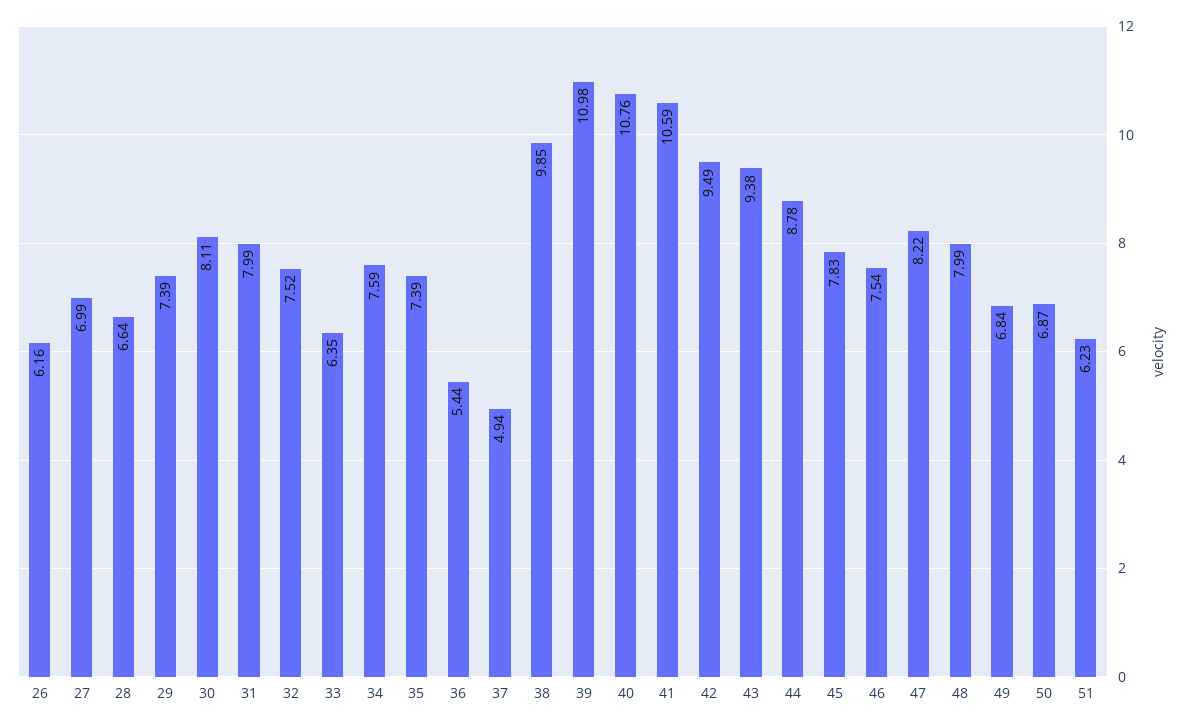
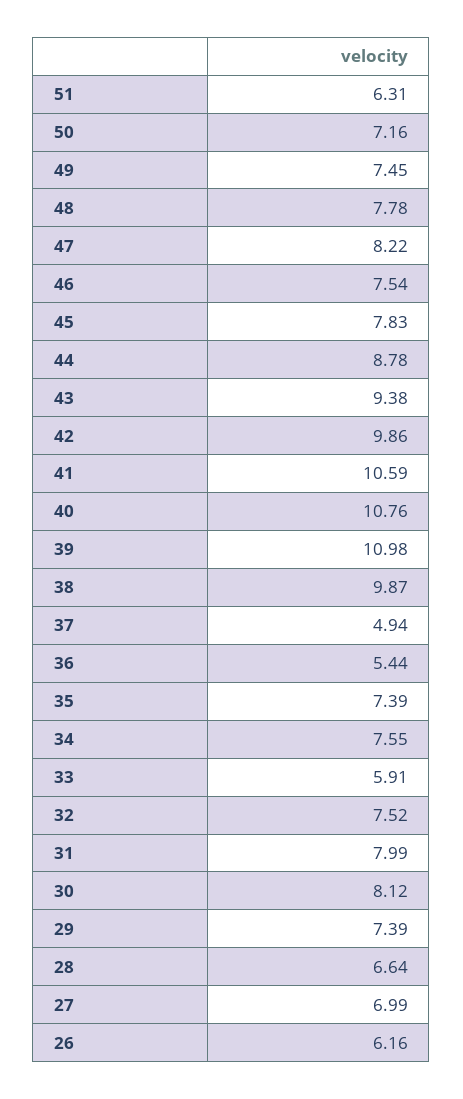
30: 8.11 -> 8.12
33: 6.35 -> 5.91
34: 7.59 -> 7.55
38: 9.85 -> 9.87
42: 9.49 -> 9.86
48: 7.99 -> 7.78
49: 6.84 -> 7.45
50: 6.87 -> 7.16
51: 6.23 -> 6.31

